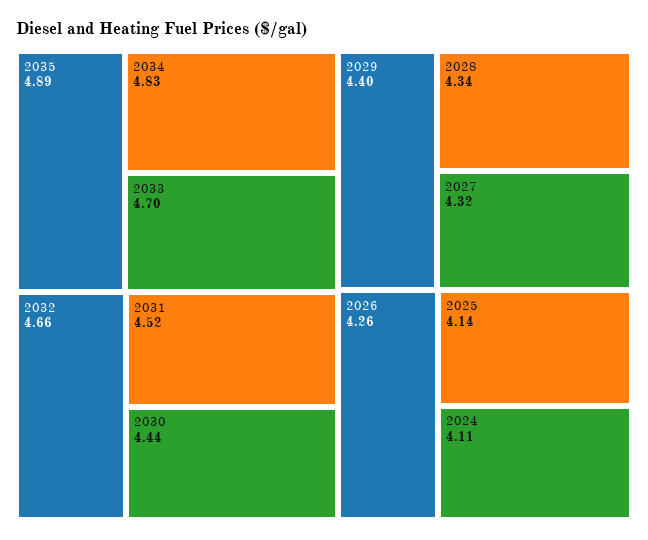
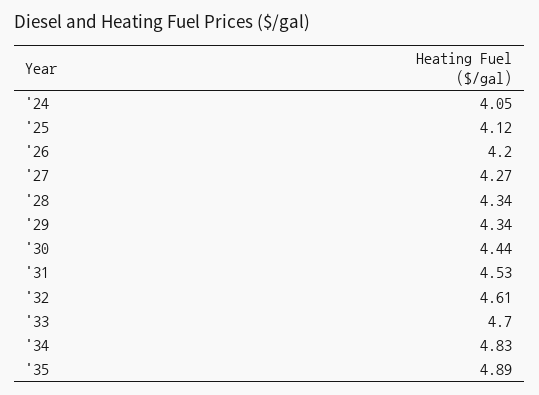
2032: 4.66 -> 4.61
2031: 4.52 -> 4.53
2029: 4.4 -> 4.34
2027: 4.32 -> 4.27
2026: 4.26 -> 4.2
2025: 4.14 -> 4.12
2024: 4.11 -> 4.05

